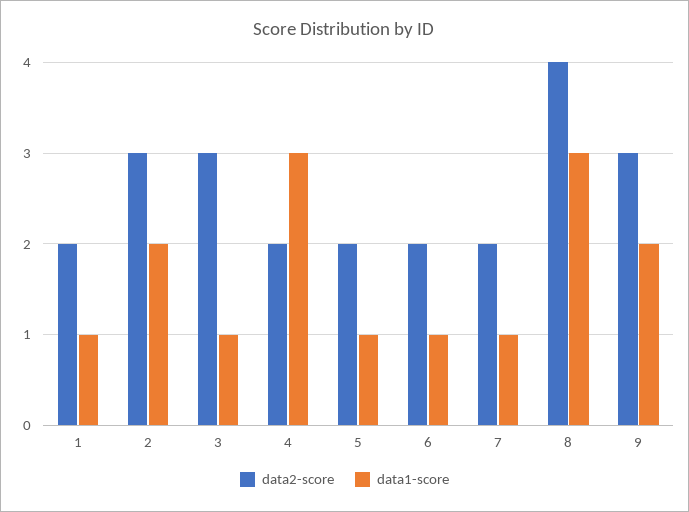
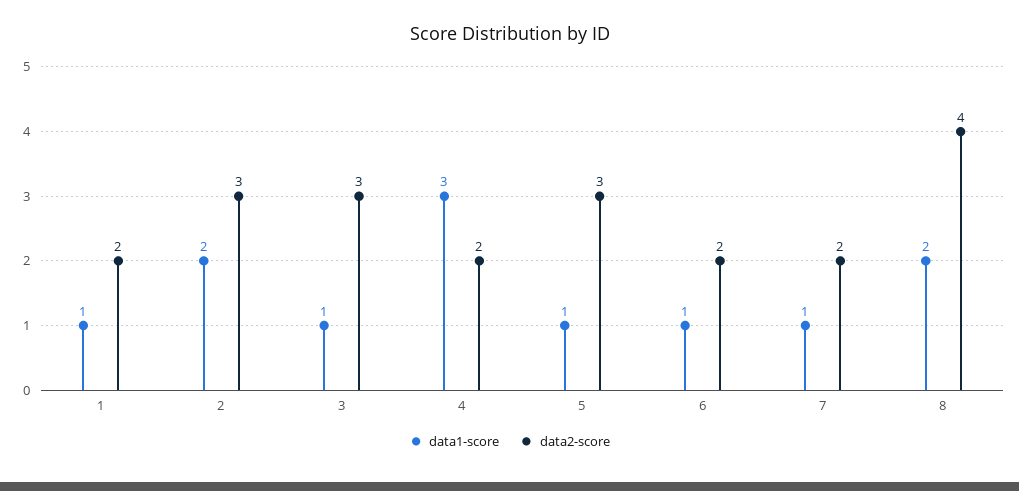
data2-score, 5: 2 -> 3
data1-score, 8: 3 -> 2
data2-score, 9: 3 -> none
data1-score, 9: 2 -> none

